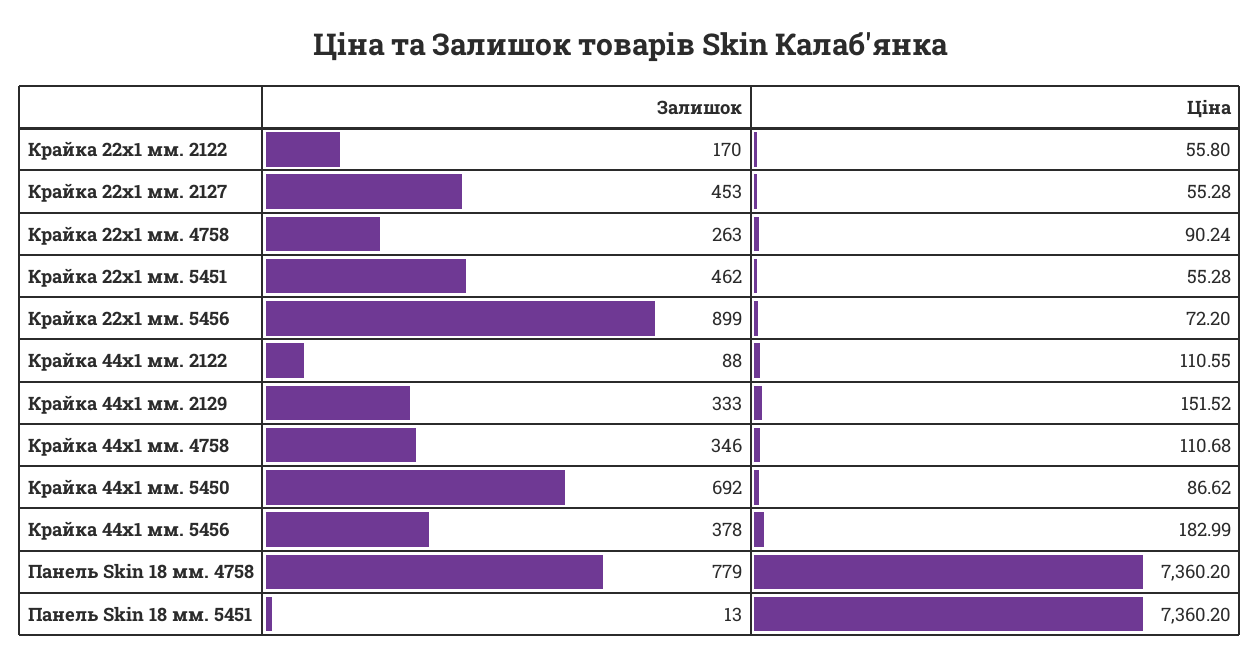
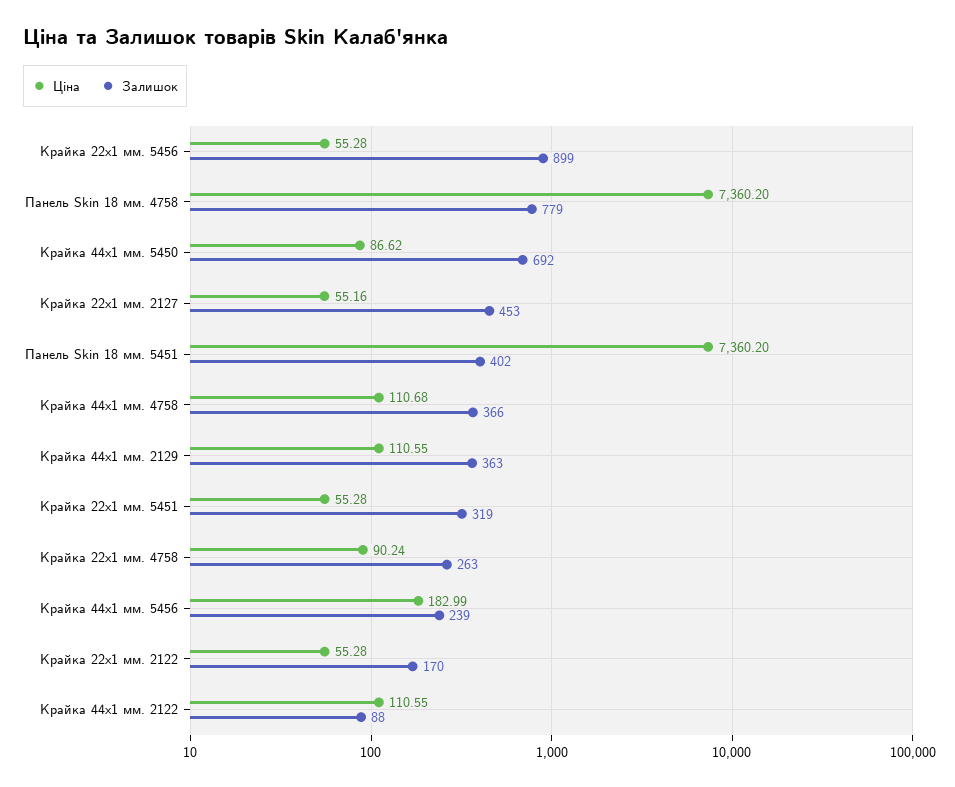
Ціна, Крайка 22x1 мм. 2122: 55.8 -> 55.28
Ціна, Крайка 22x1 мм. 2127: 55.28 -> 55.16
Залишок, Крайка 22x1 мм. 5451: 462 -> 319
Ціна, Крайка 22x1 мм. 5456: 72.2 -> 55.28
Залишок, Крайка 44x1 мм. 2129: 333 -> 363
Ціна, Крайка 44x1 мм. 2129: 151.52 -> 110.55
Залишок, Крайка 44x1 мм. 4758: 346 -> 366
Залишок, Крайка 44x1 мм. 5456: 378 -> 239
Залишок, Панель Skin 18 мм. 5451: 13 -> 402

